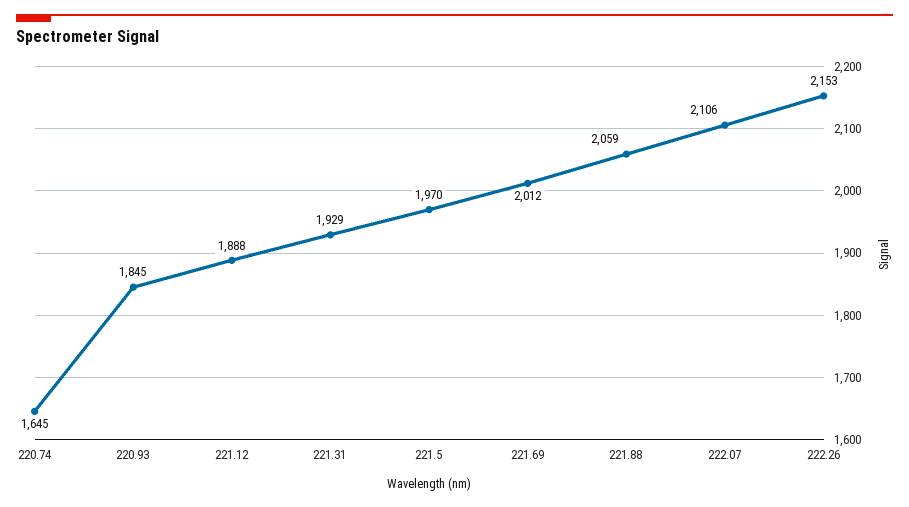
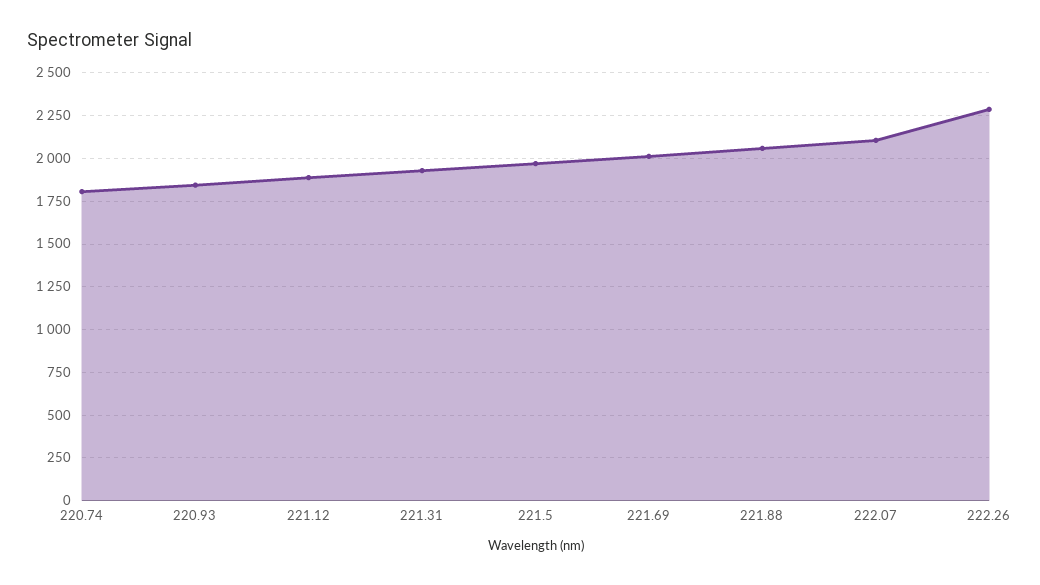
220.74: 1645 -> 1800
222.26: 2153 -> 2300

